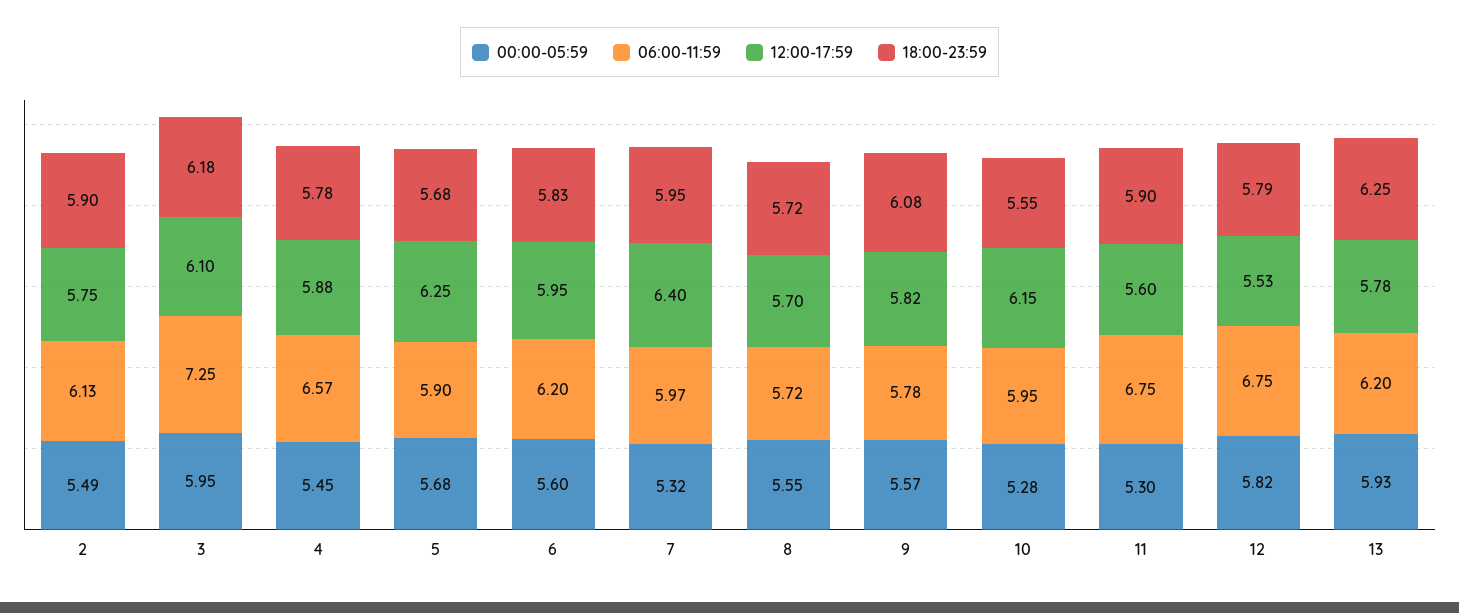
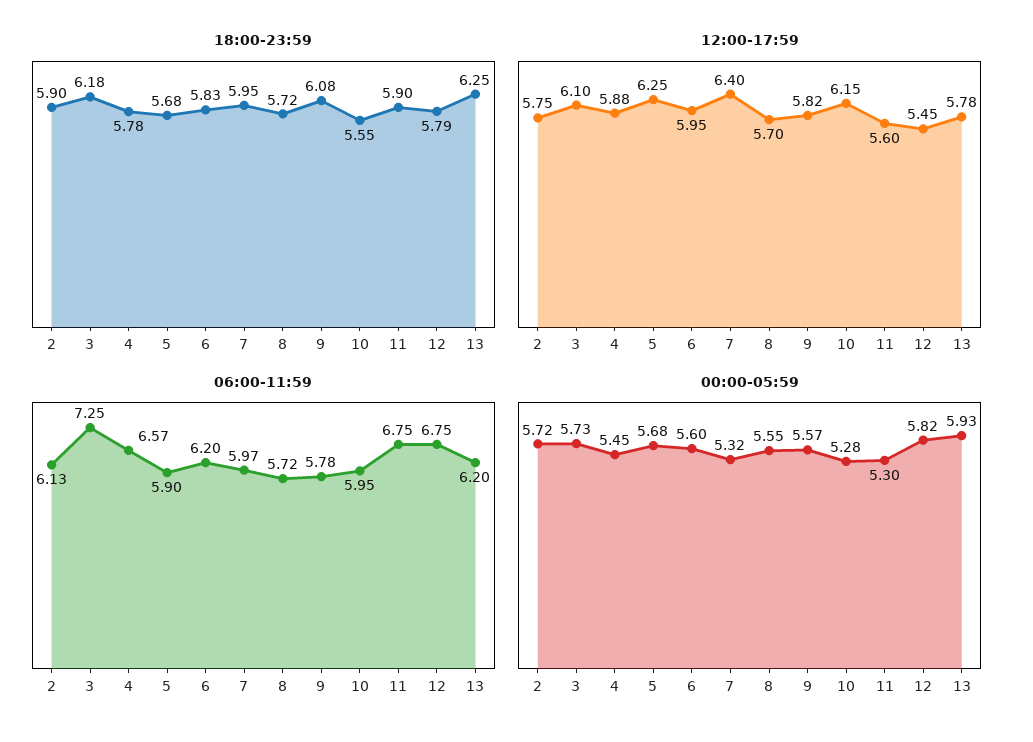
00:00-05:59, 2: 5.49 -> 5.72
00:00-05:59, 3: 5.95 -> 5.73
12:00-17:59, 12: 5.53 -> 5.45

